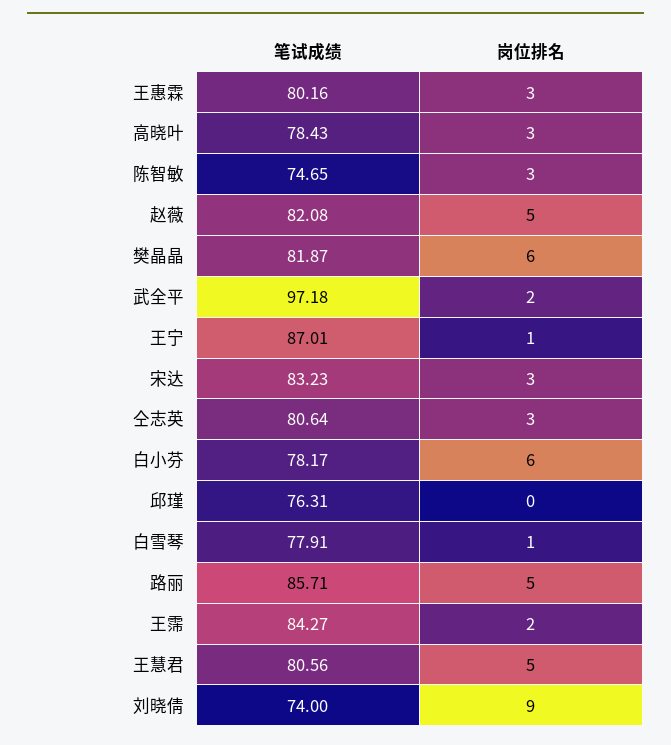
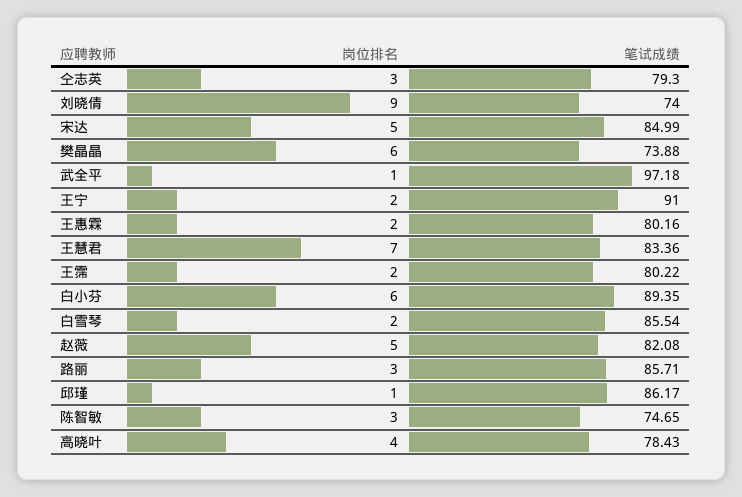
岗位排名, 王惠霖: 3 -> 2
岗位排名, 高晓叶: 3 -> 4
笔试成绩, 樊晶晶: 81.87 -> 73.88
岗位排名, 武全平: 2 -> 1
笔试成绩, 王宁: 87.01 -> 91
岗位排名, 王宁: 1 -> 2
笔试成绩, 宋达: 83.23 -> 84.99
岗位排名, 宋达: 3 -> 5
笔试成绩, 仝志英: 80.64 -> 79.3
笔试成绩, 白小芬: 78.17 -> 89.35
笔试成绩, 邱瑾: 76.31 -> 86.17
岗位排名, 邱瑾: 0 -> 1
笔试成绩, 白雪琴: 77.91 -> 85.54
岗位排名, 白雪琴: 1 -> 2
岗位排名, 路丽: 5 -> 3
笔试成绩, 王霈: 84.27 -> 80.22
笔试成绩, 王慧君: 80.56 -> 83.36
岗位排名, 王慧君: 5 -> 7

